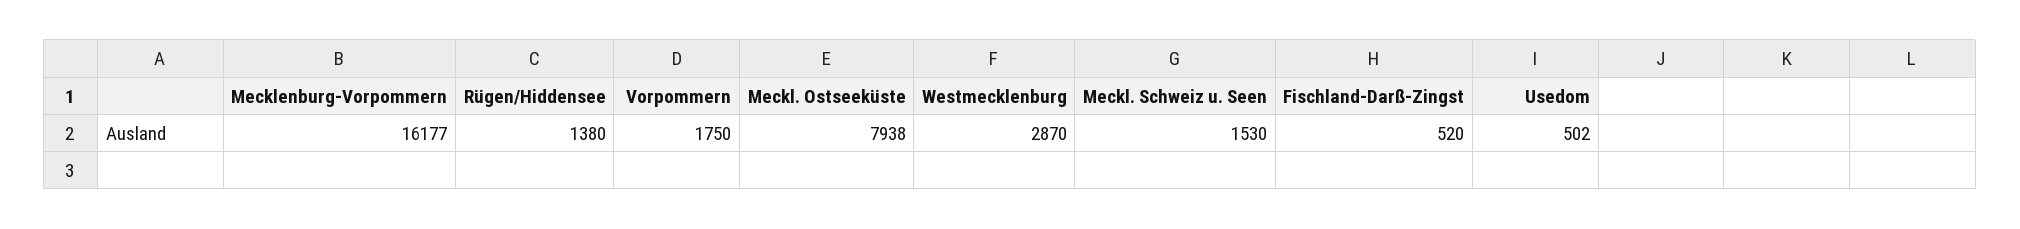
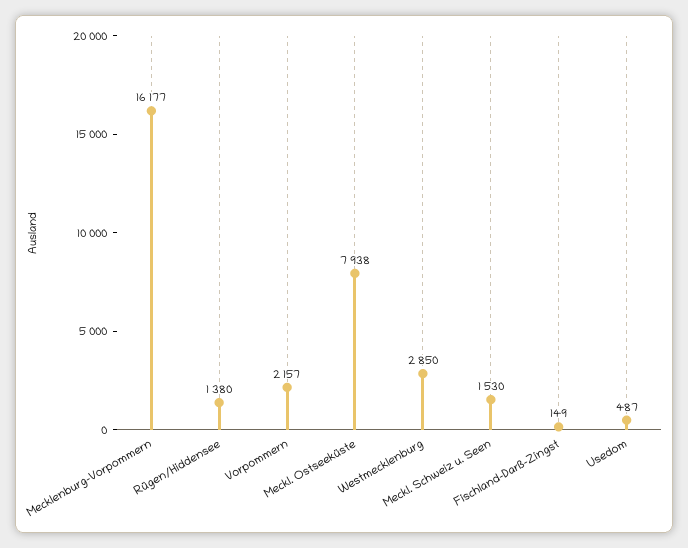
Vorpommern: 1750 -> 2157
Westmecklenburg: 2870 -> 2850
Fischland-Darß-Zingst: 520 -> 149
Usedom: 502 -> 487

